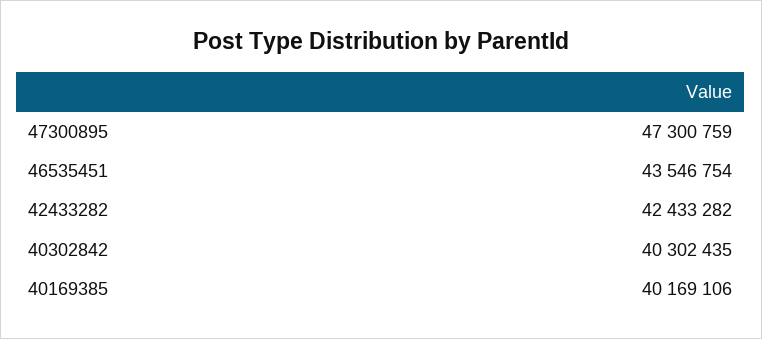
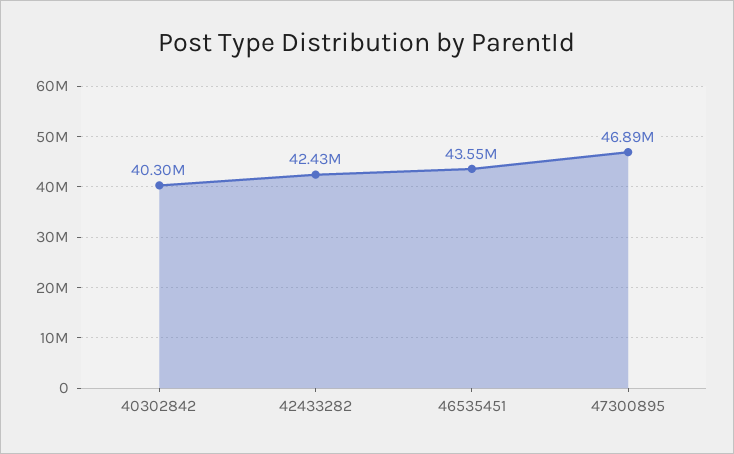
47300895: 47300759 -> 46890000
40169385: 40169106 -> none

